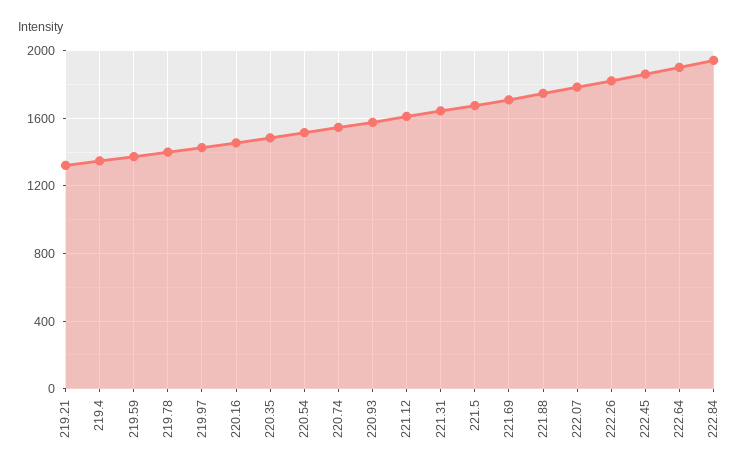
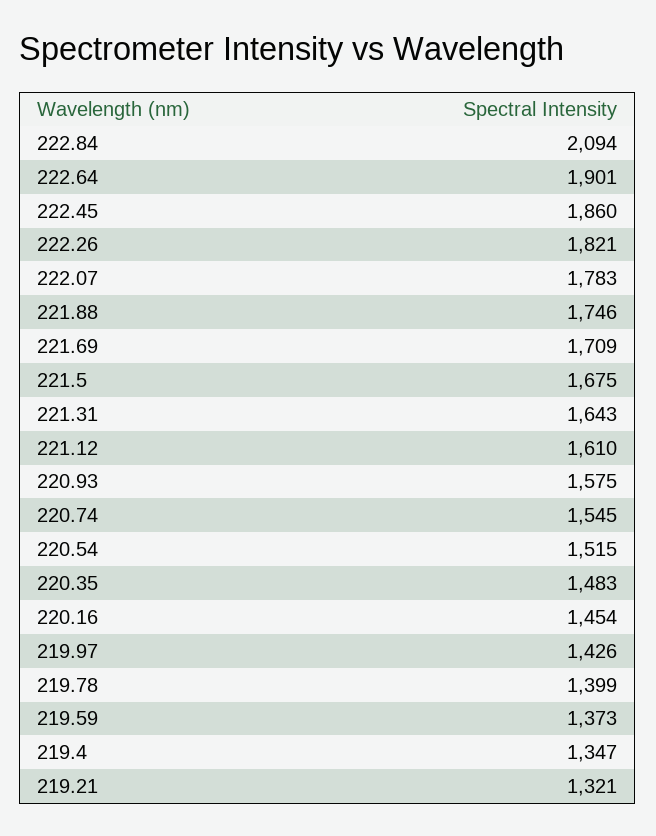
222.84: 1950 -> 2094

